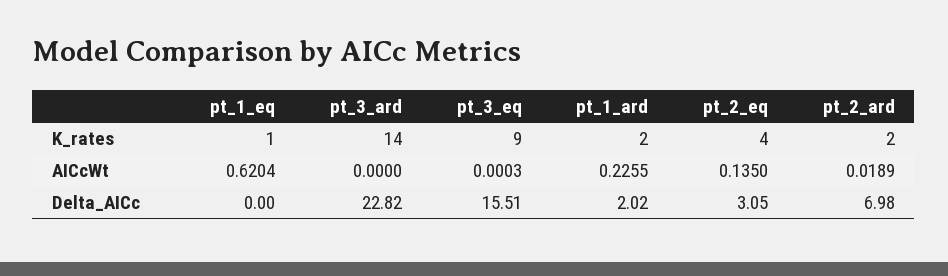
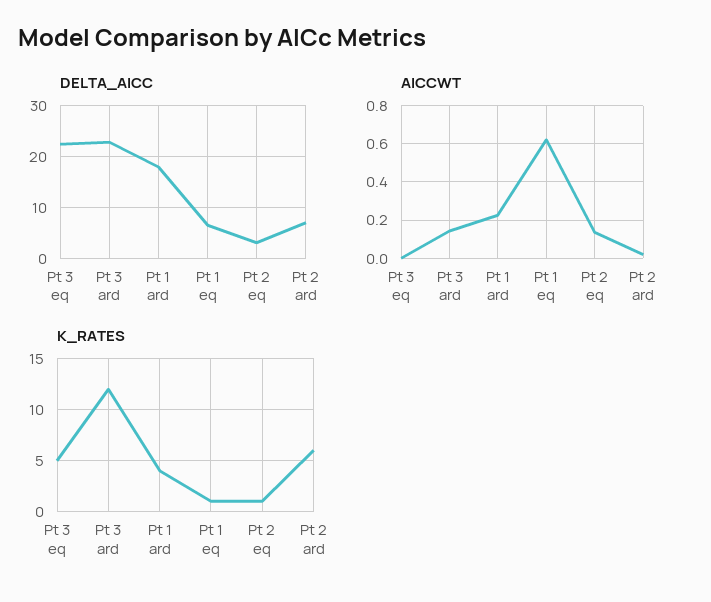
K_rates, pt_3_ard: 14 -> 12
K_rates, pt_3_eq: 9 -> 5
K_rates, pt_1_ard: 2 -> 4
K_rates, pt_2_eq: 4 -> 1
K_rates, pt_2_ard: 2 -> 6
AICcWt, pt_3_ard: 0 -> 0.15
Delta_AICc, pt_1_eq: 0 -> 6
Delta_AICc, pt_3_eq: 15.51 -> 22
Delta_AICc, pt_1_ard: 2.02 -> 18

